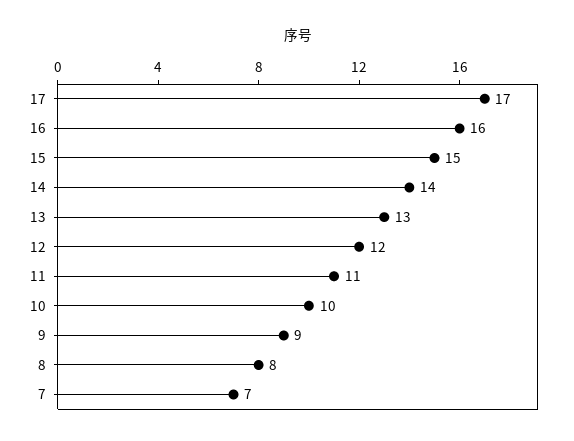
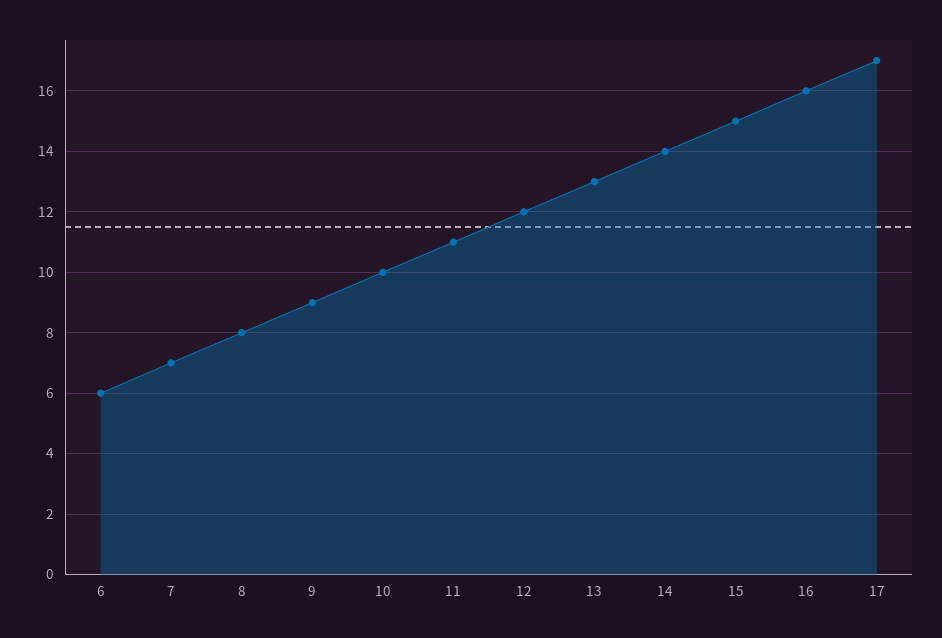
6: none -> 6

